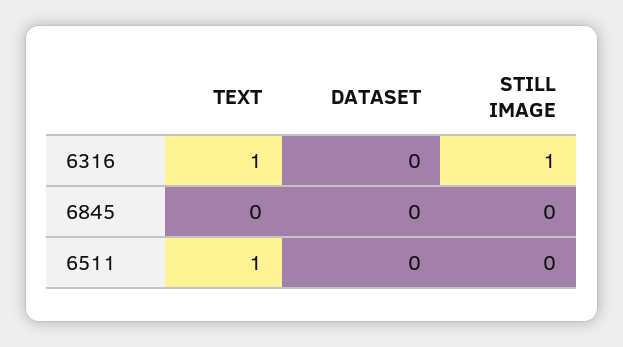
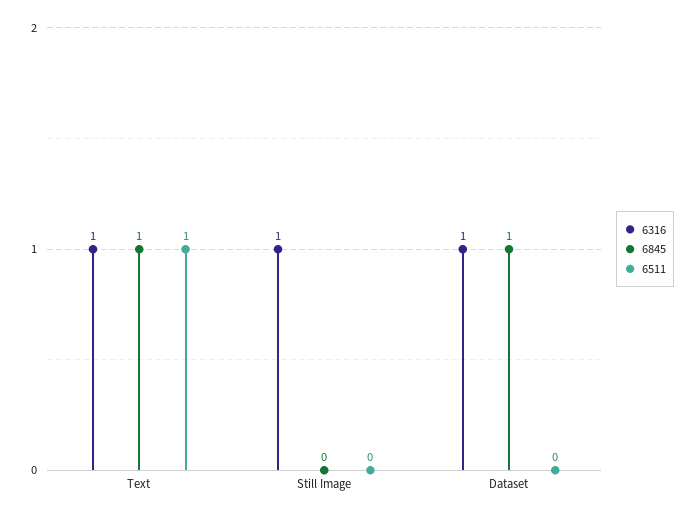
6316, DATASET: 0 -> 1
6845, TEXT: 0 -> 1
6845, DATASET: 0 -> 1

